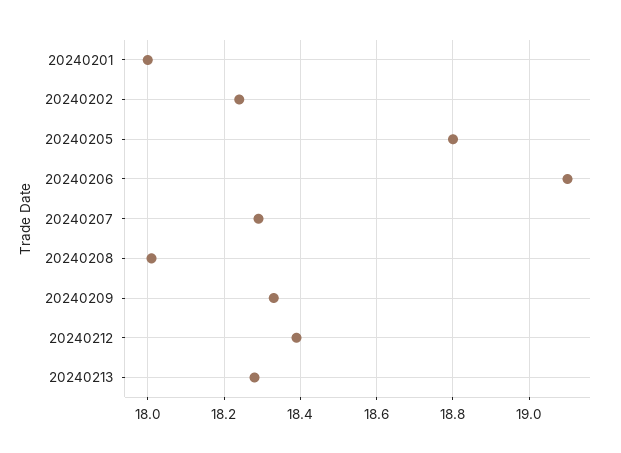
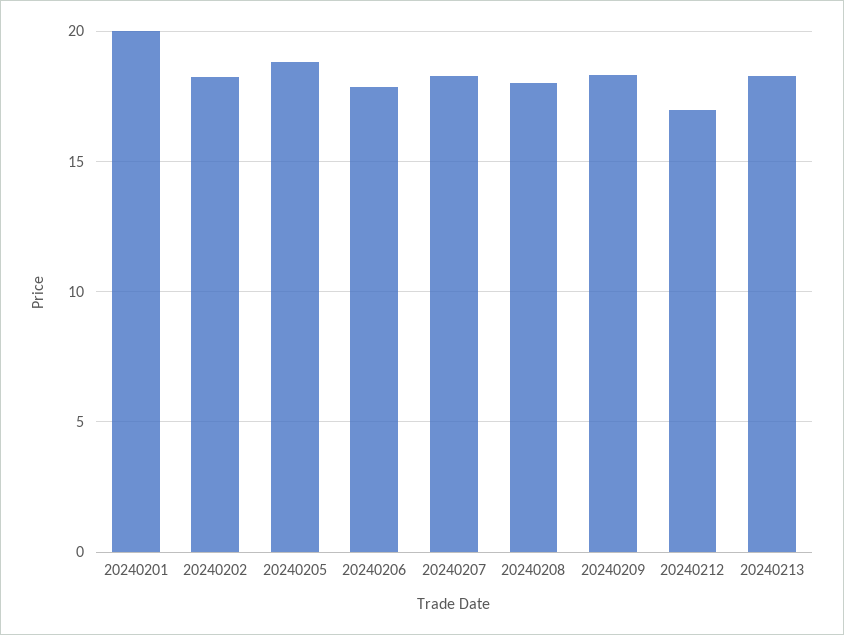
20240201: 18 -> 20
20240206: 19.1 -> 18
20240212: 18.4 -> 17

